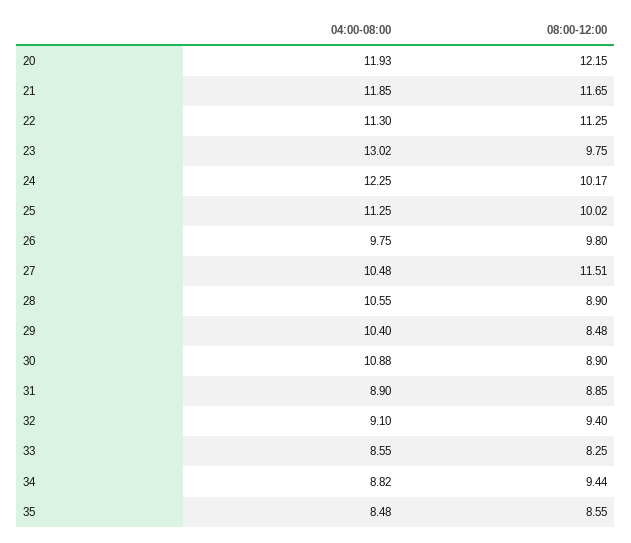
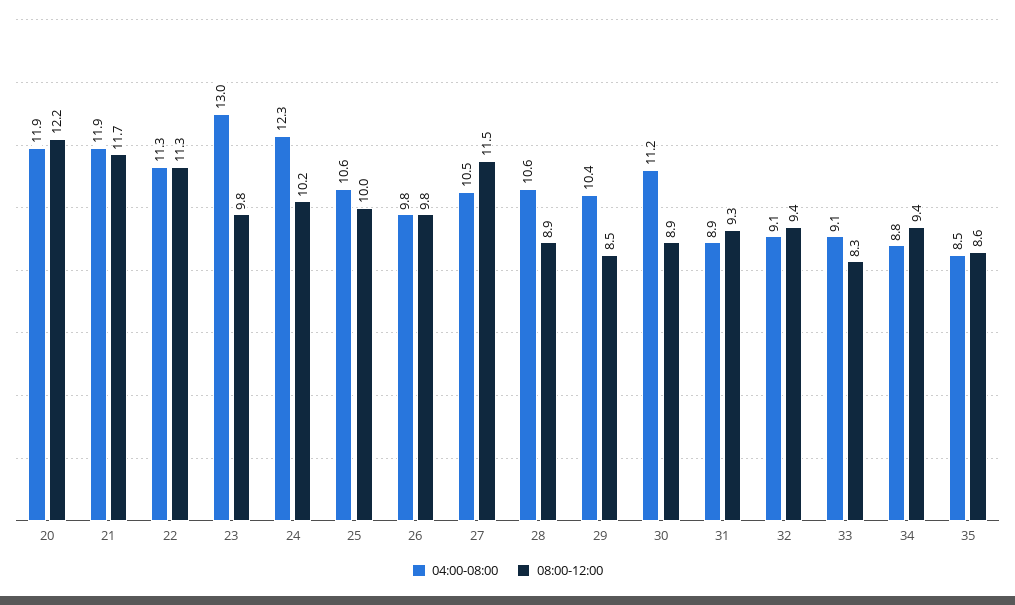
04:00-08:00, 25: 11.25 -> 10.6
04:00-08:00, 30: 10.88 -> 11.2
08:00-12:00, 31: 8.85 -> 9.3
04:00-08:00, 33: 8.55 -> 9.1

